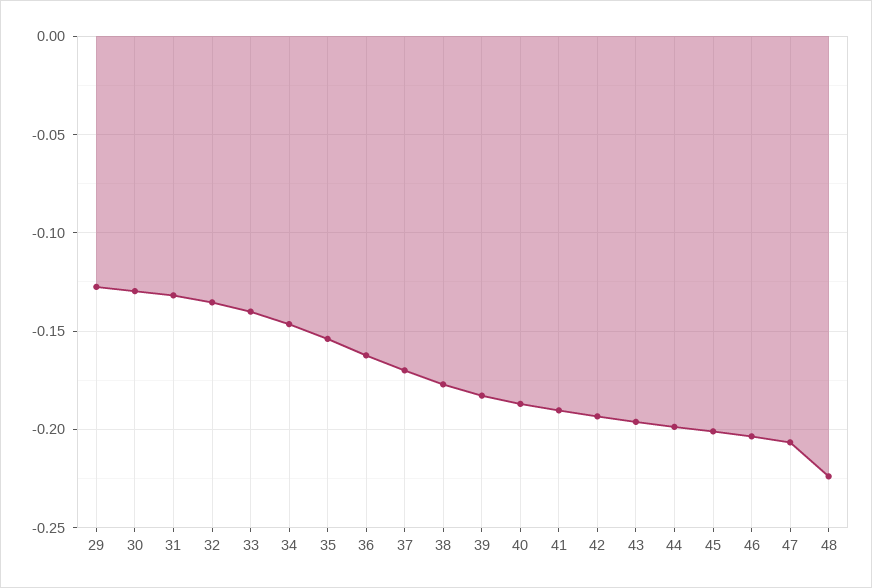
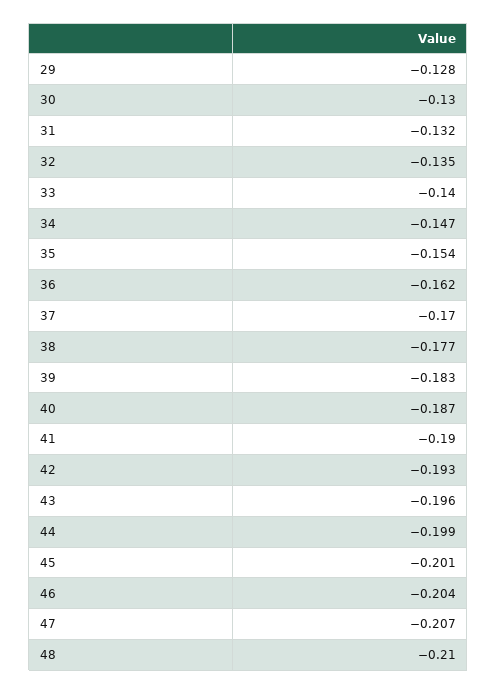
48: -0.225 -> -0.21

